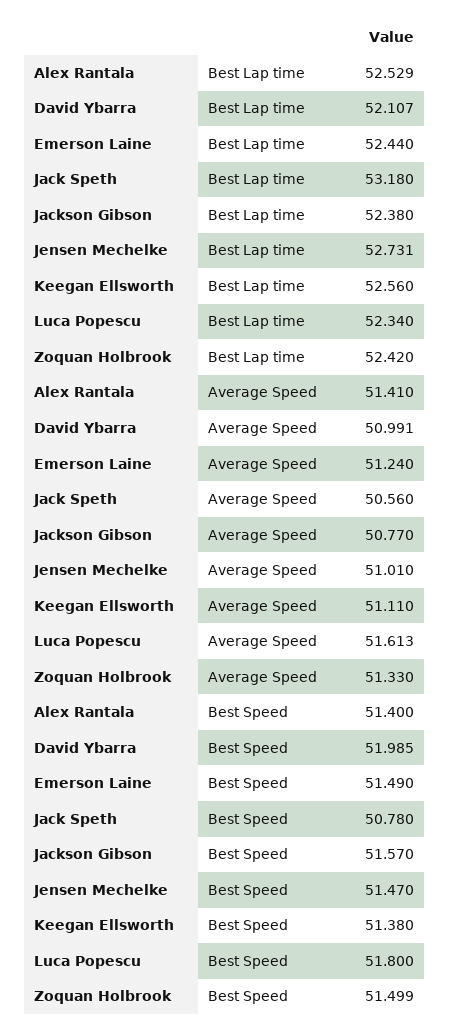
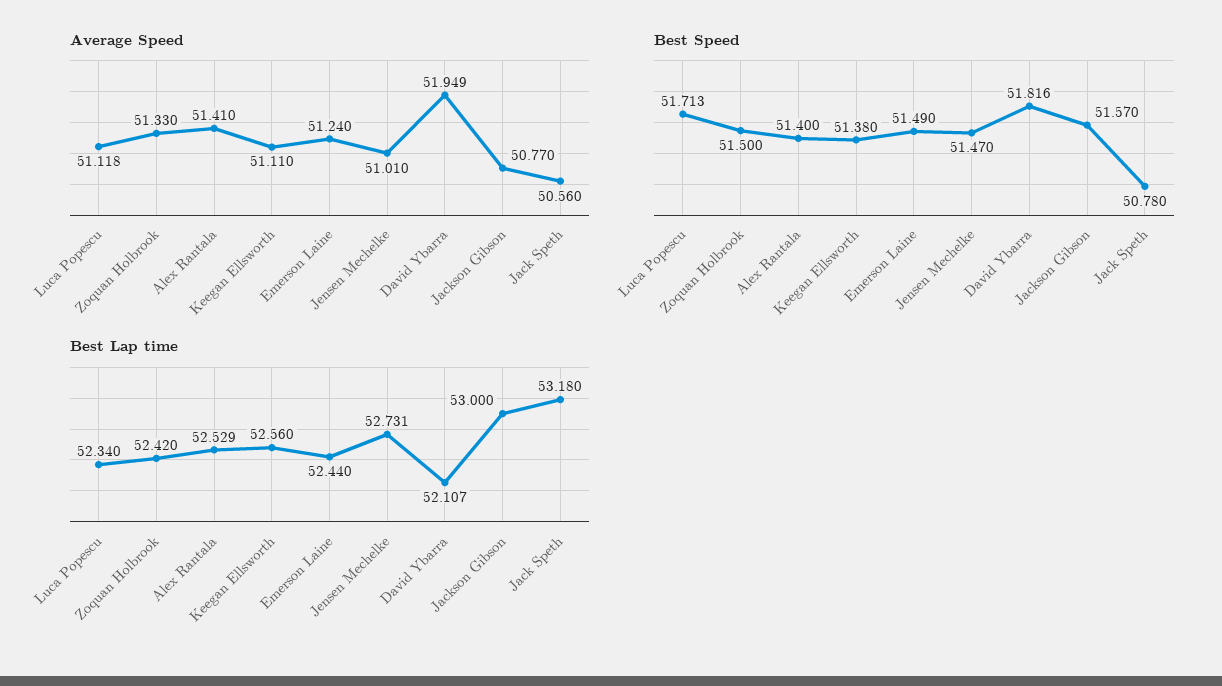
Best Lap time, Jackson Gibson: 52.38 -> 53
Average Speed, David Ybarra: 50.991 -> 51.949
Average Speed, Luca Popescu: 51.613 -> 51.118
Best Speed, David Ybarra: 51.985 -> 51.816
Best Speed, Luca Popescu: 51.8 -> 51.713
Best Speed, Zoquan Holbrook: 51.499 -> 51.5

